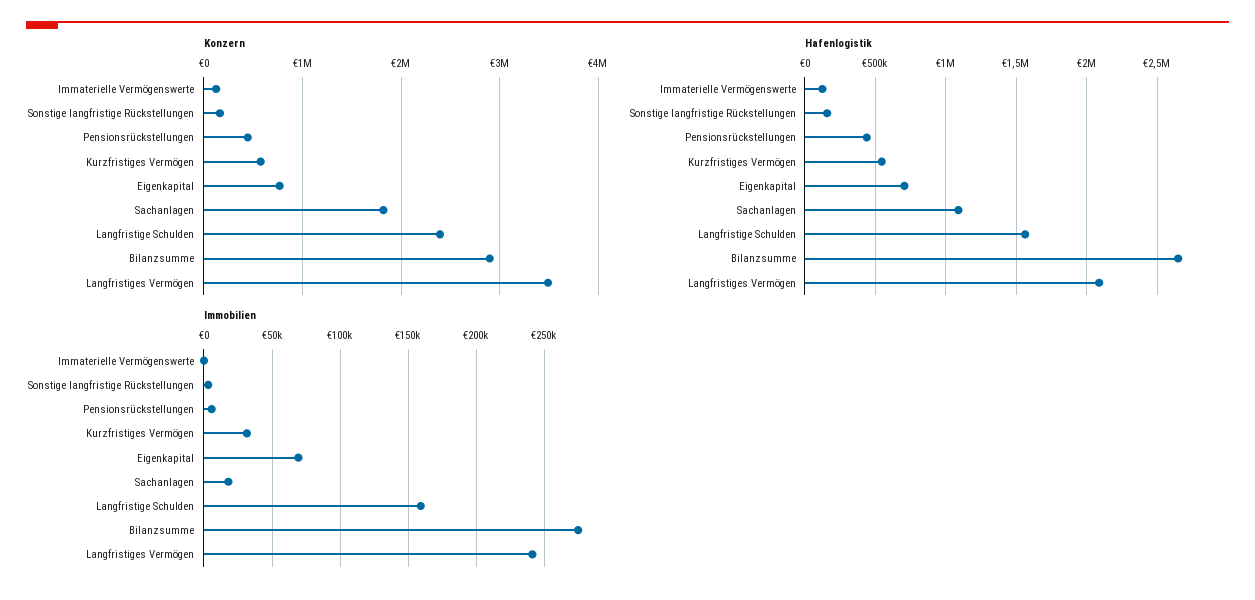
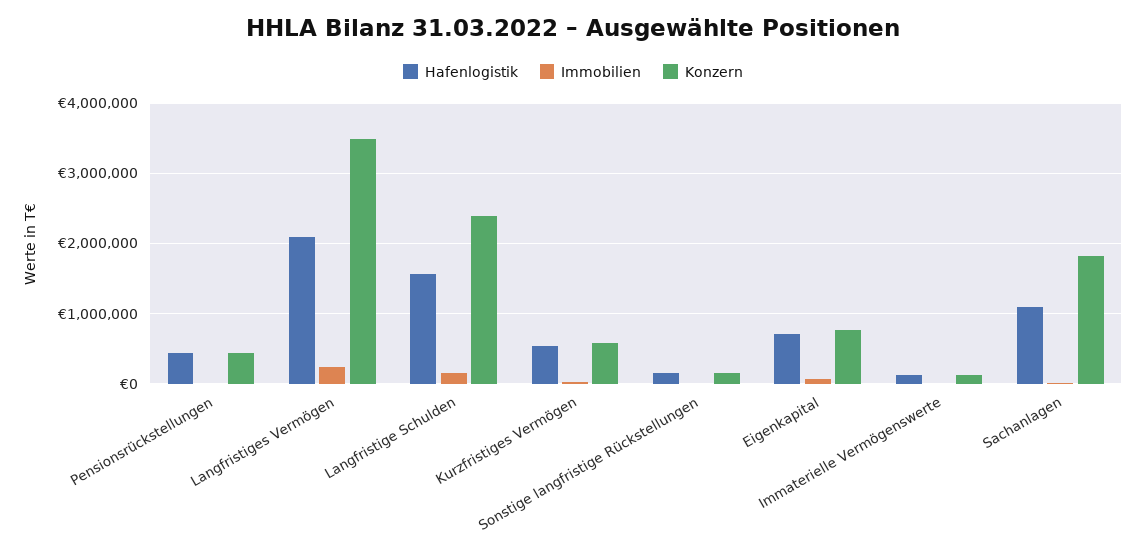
Konzern, Bilanzsumme: 2900000 -> none
Hafenlogistik, Bilanzsumme: 2650000 -> none
Immobilien, Bilanzsumme: 275000 -> none

